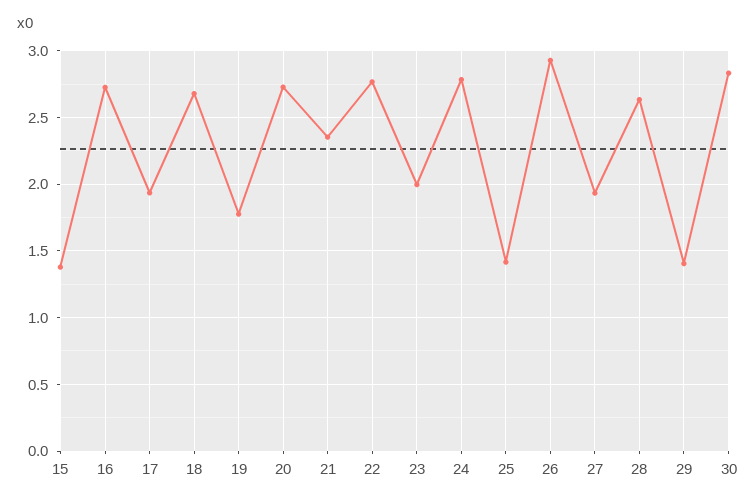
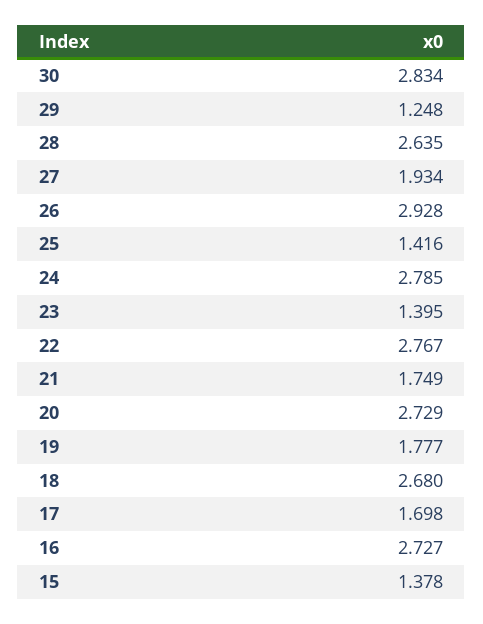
17: 1.95 -> 1.698
21: 2.35 -> 1.749
23: 2 -> 1.395
29: 1.4 -> 1.248

